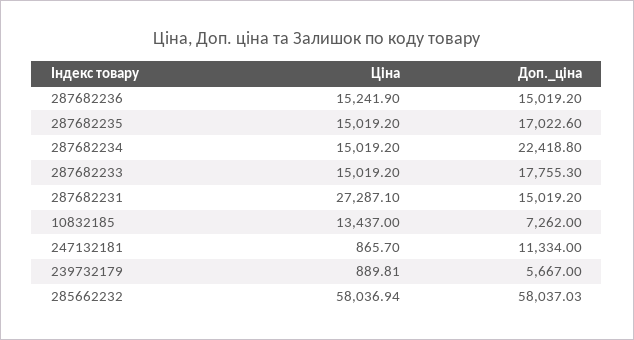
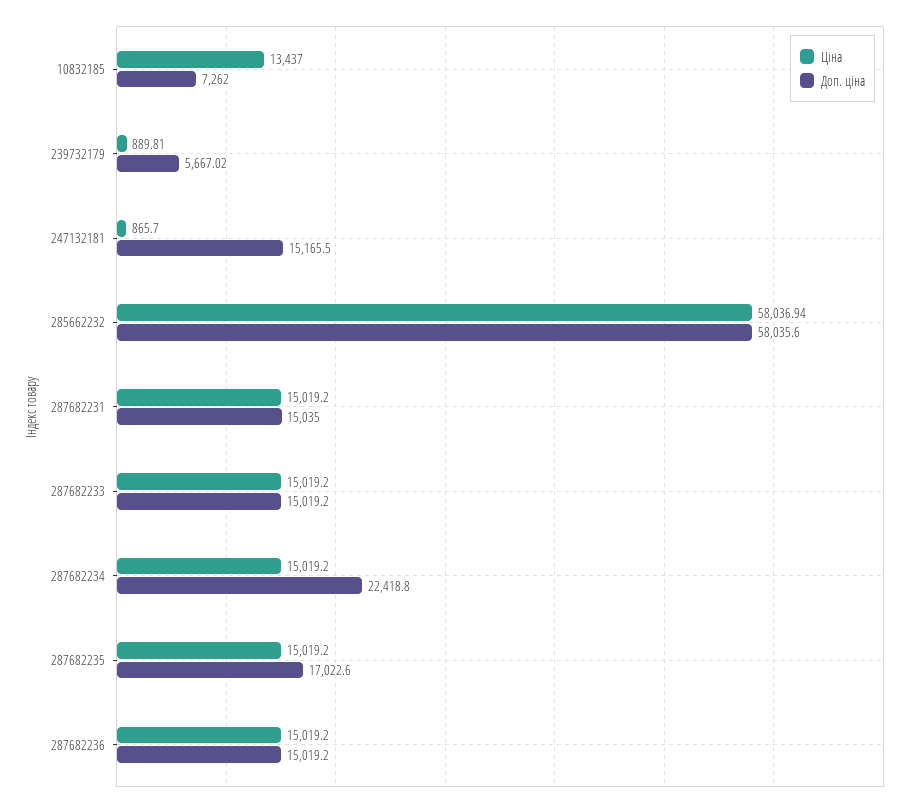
Ціна, 287682236: 15241.9 -> 15019.2
Доп._ціна, 287682233: 17755.3 -> 15019.2
Ціна, 287682231: 27287.1 -> 15019.2
Доп._ціна, 287682231: 15019.2 -> 15035
Доп._ціна, 247132181: 11334 -> 15165.5
Доп._ціна, 239732179: 5667 -> 5667.02
Доп._ціна, 285662232: 58037.03 -> 58035.6

